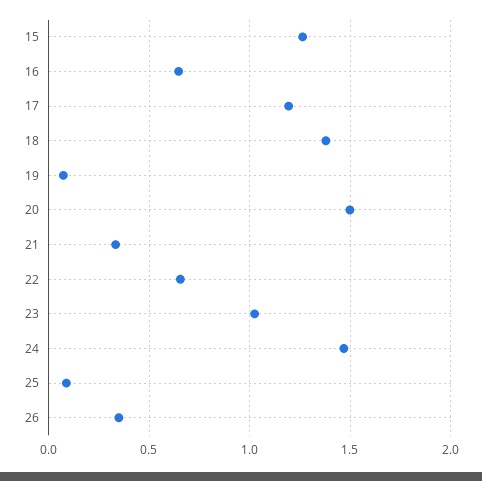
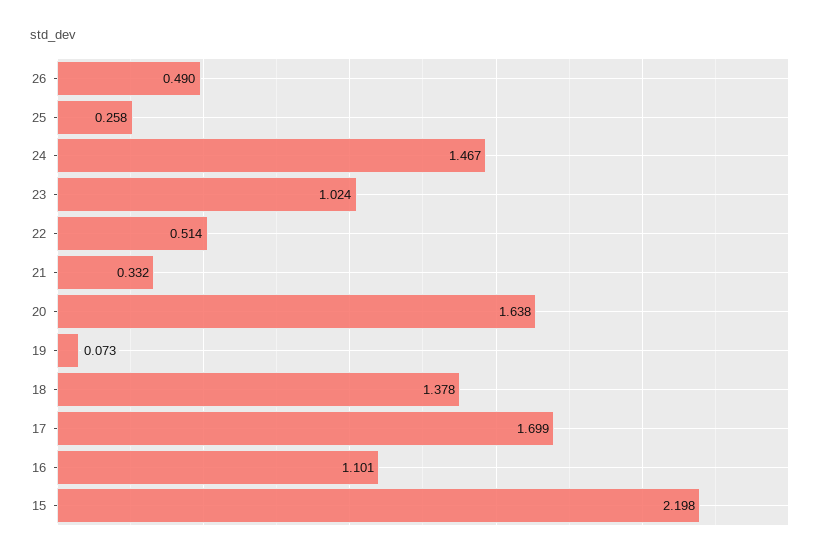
15: 1.25 -> 2.198
16: 0.65 -> 1.101
17: 1.2 -> 1.699
20: 1.5 -> 1.638
22: 0.65 -> 0.514
25: 0.1 -> 0.258
26: 0.35 -> 0.49

